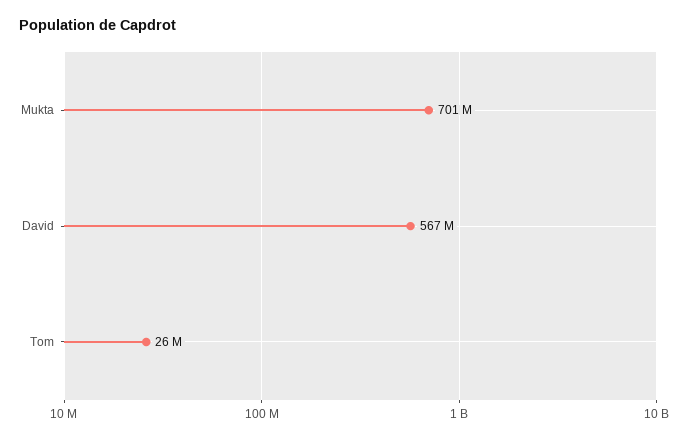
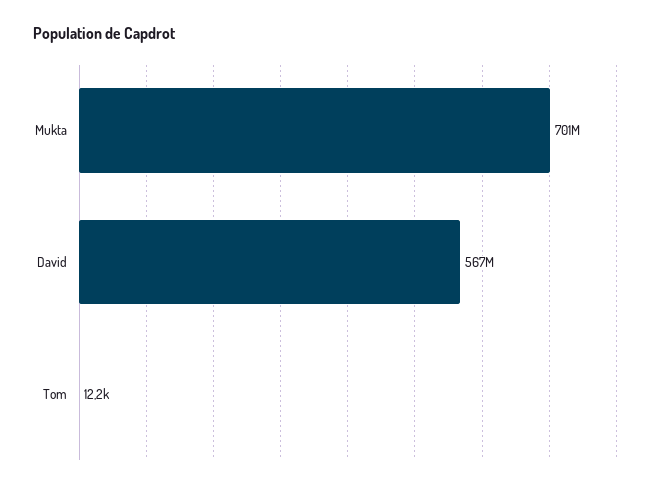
Tom: 26000000 -> 12200

